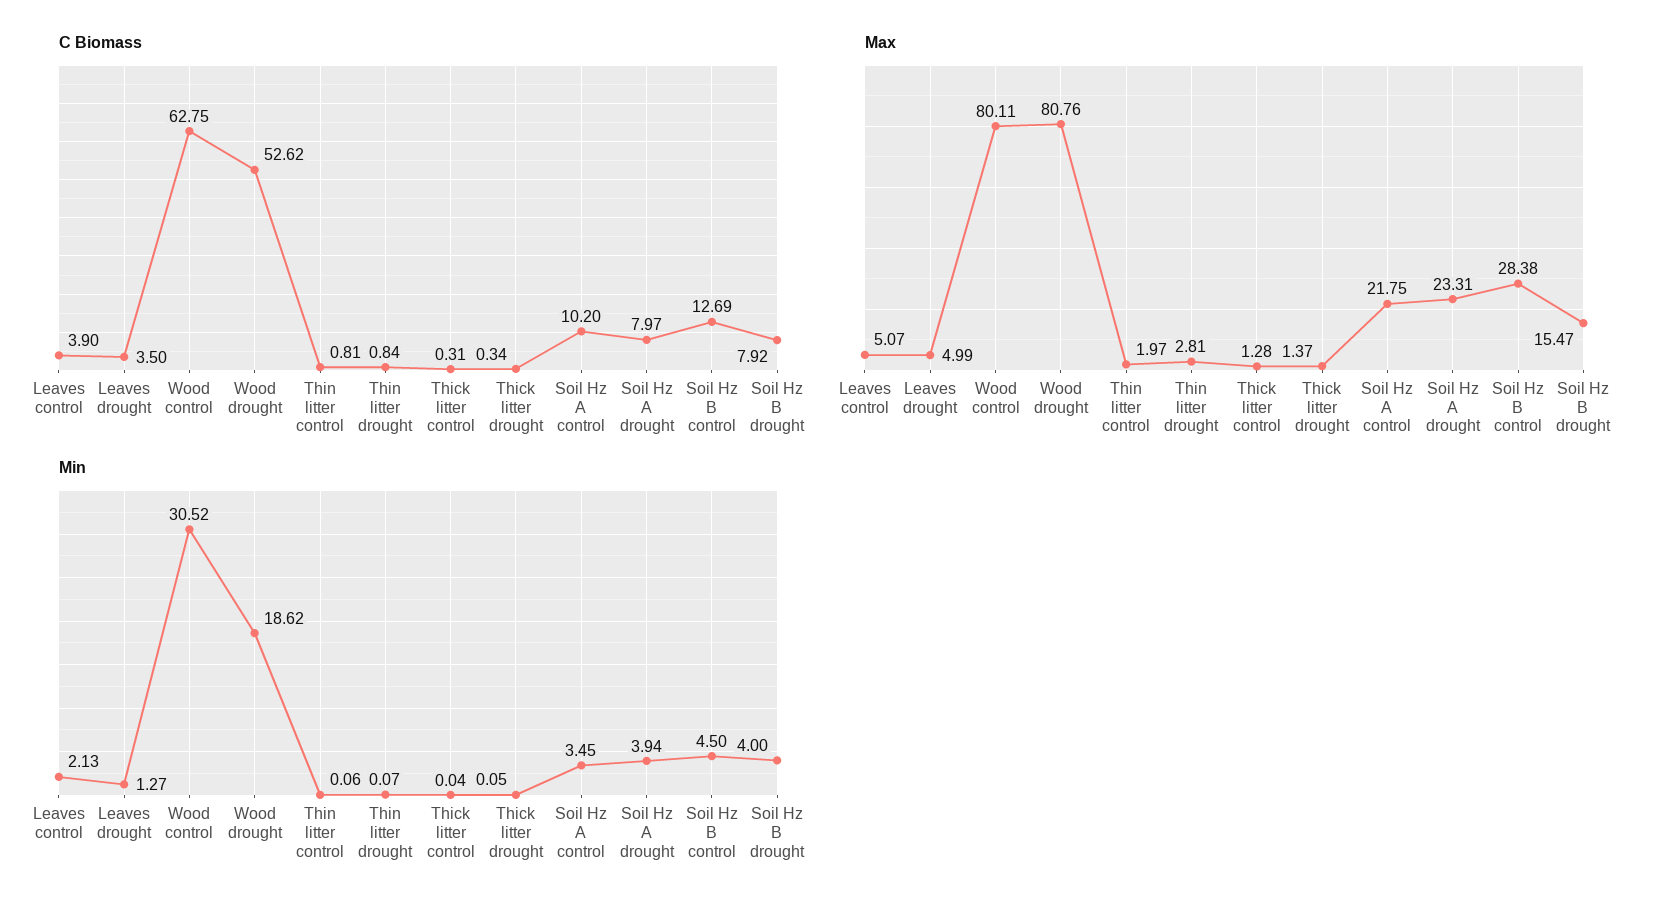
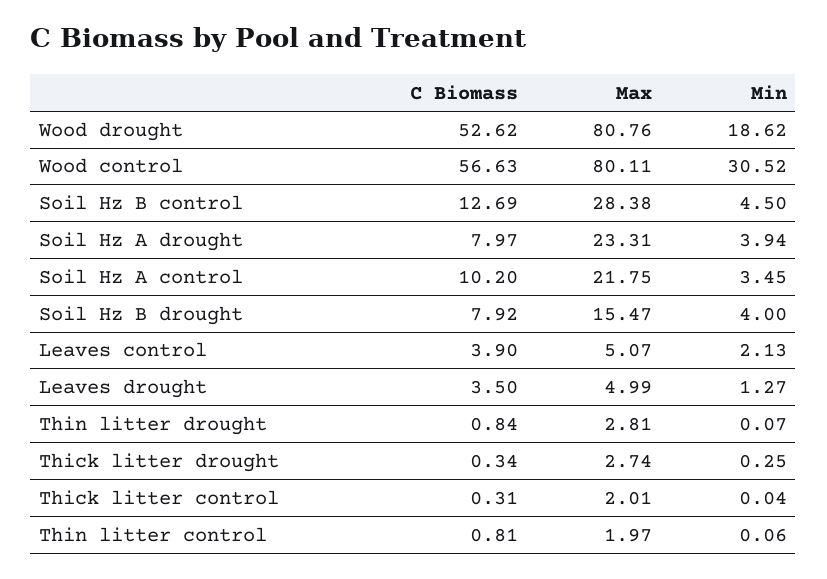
C Biomass, Wood control: 62.75 -> 56.63
Max, Thick litter control: 1.28 -> 2.01
Max, Thick litter drought: 1.37 -> 2.74
Min, Thick litter drought: 0.05 -> 0.25

